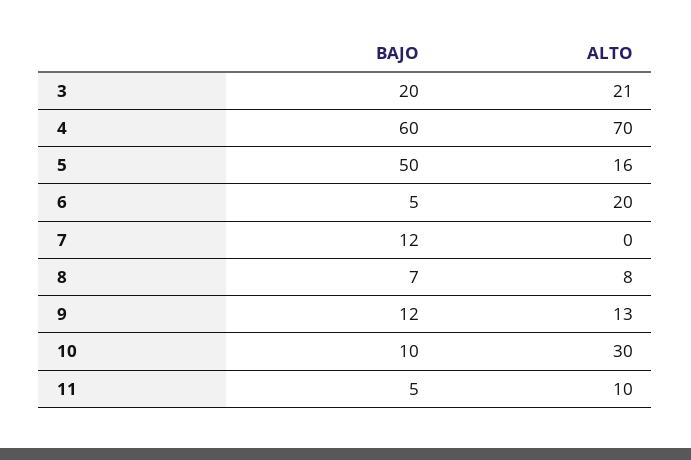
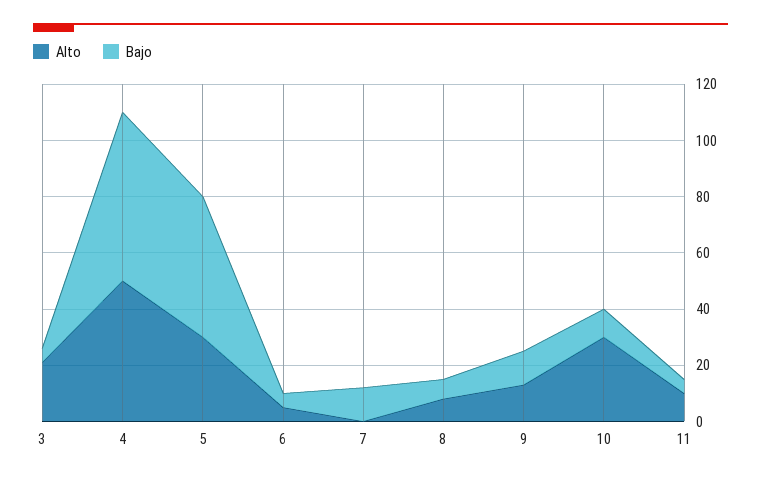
BAJO, 3: 20 -> 5
ALTO, 4: 70 -> 50
ALTO, 5: 16 -> 30
ALTO, 6: 20 -> 5

